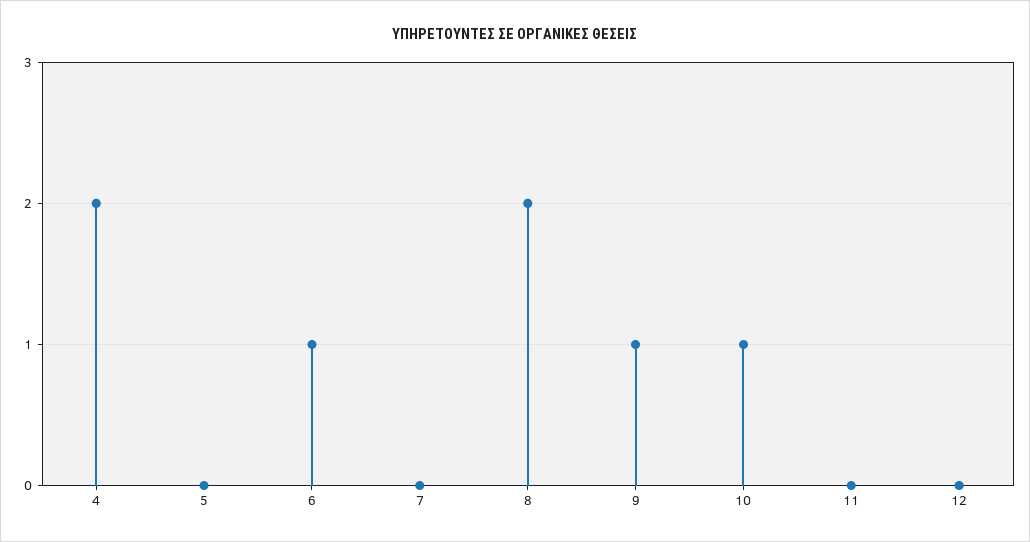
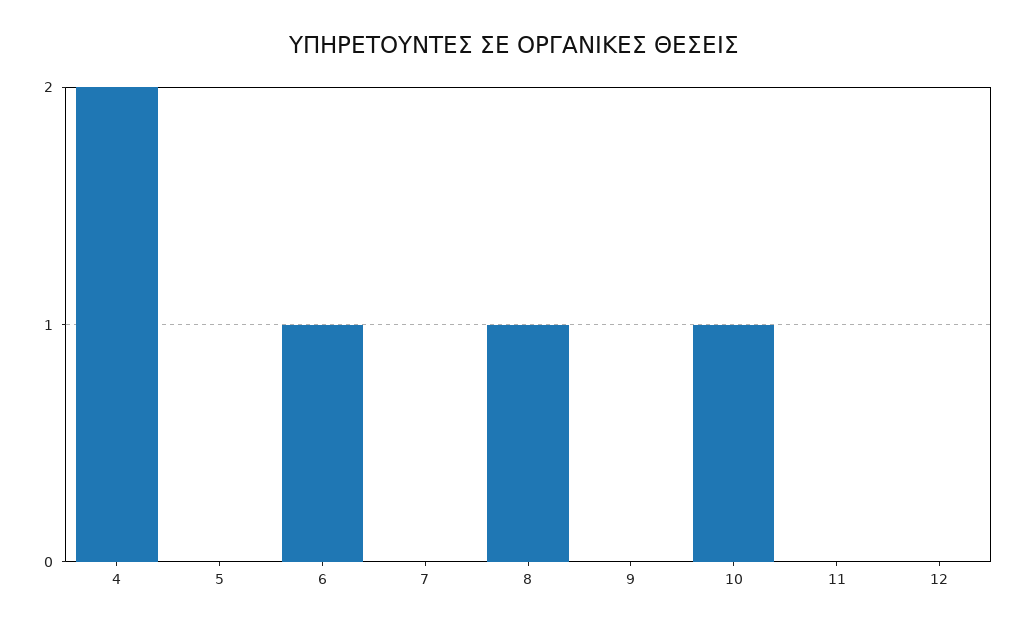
8: 2 -> 1
9: 1 -> 0

